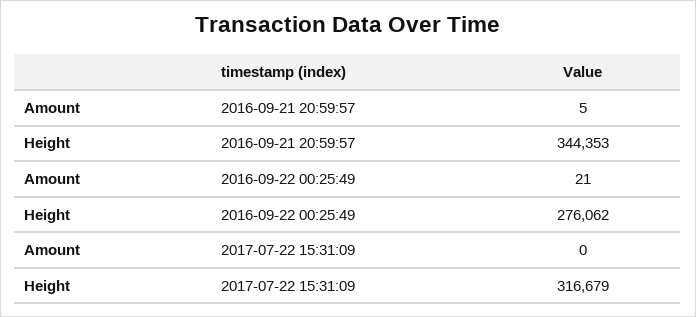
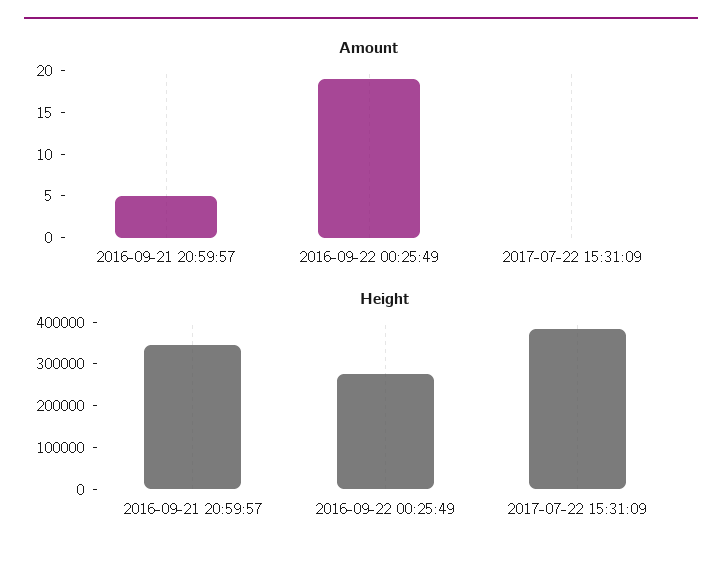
Amount, 2016-09-22 00:25:49: 21 -> 19
Height, 2017-07-22 15:31:09: 316679 -> 380000

